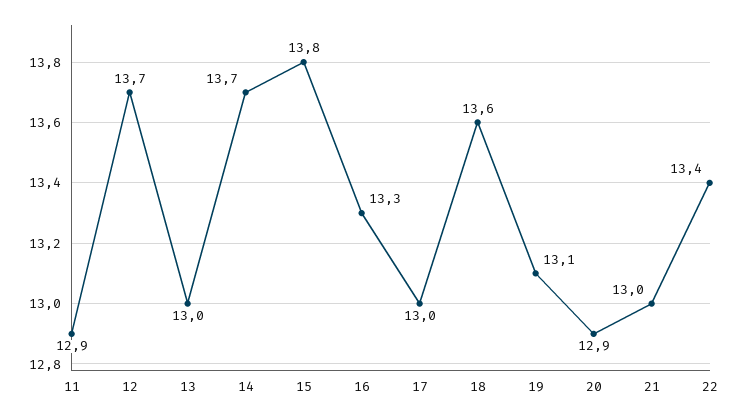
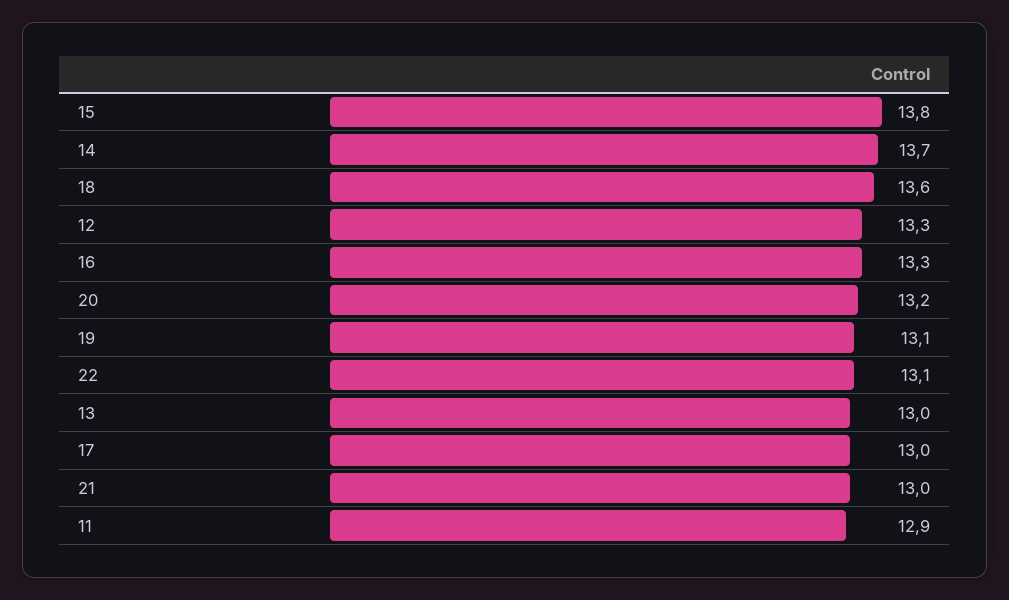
12: 13.7 -> 13.3
20: 12.9 -> 13.2
22: 13.4 -> 13.1

